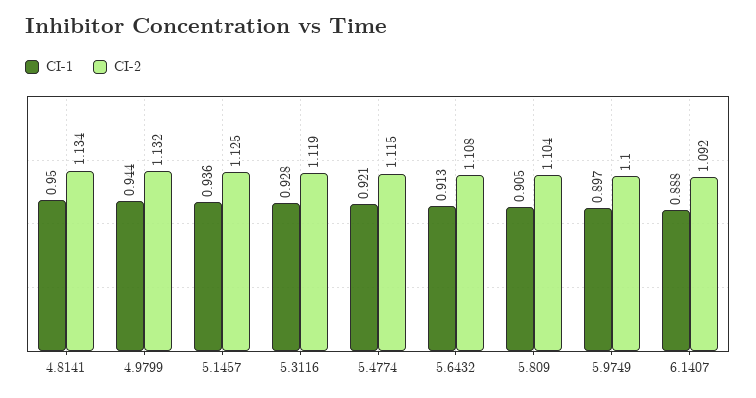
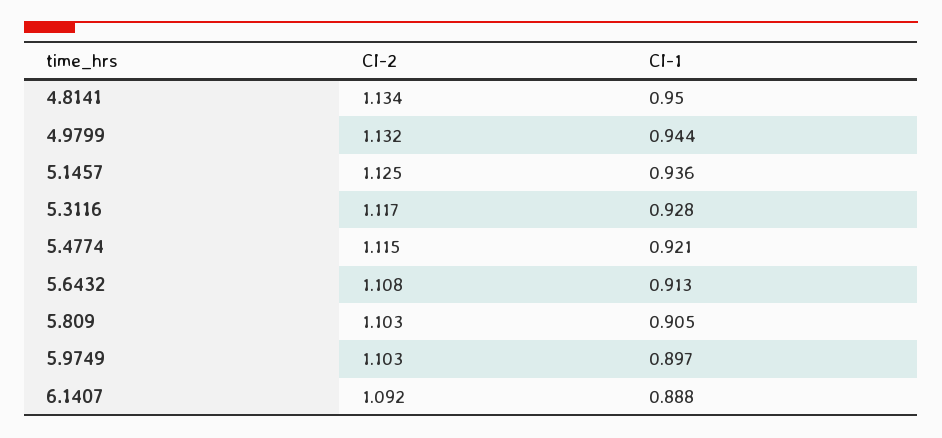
CI-2, 5.3116: 1.119 -> 1.117
CI-2, 5.809: 1.104 -> 1.103
CI-2, 5.9749: 1.1 -> 1.103

